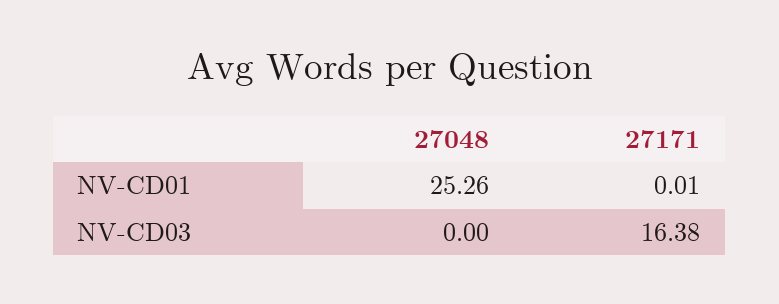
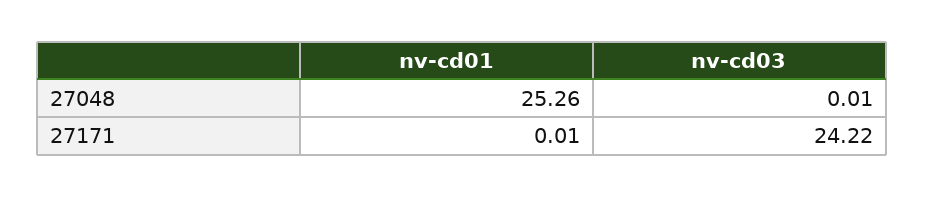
27048, NV-CD03: 0 -> 0.01
27171, NV-CD03: 16.38 -> 24.22

